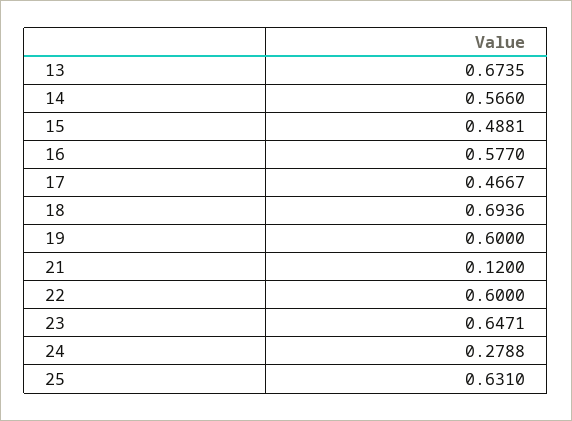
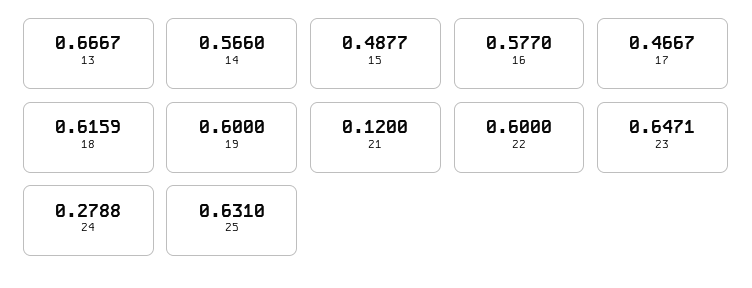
13: 0.6735 -> 0.6667
15: 0.4881 -> 0.4877
18: 0.6936 -> 0.6159

